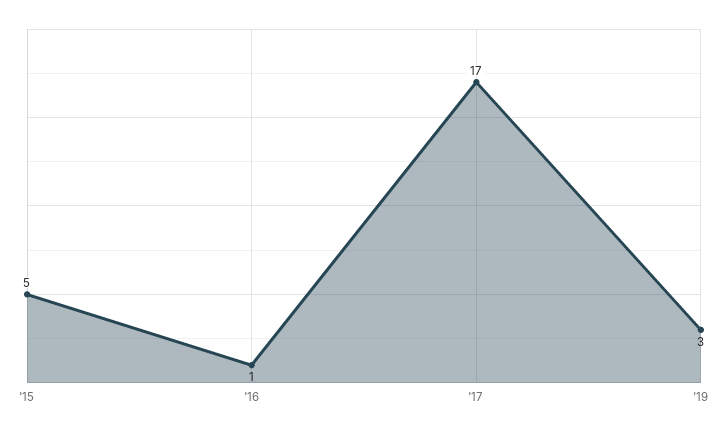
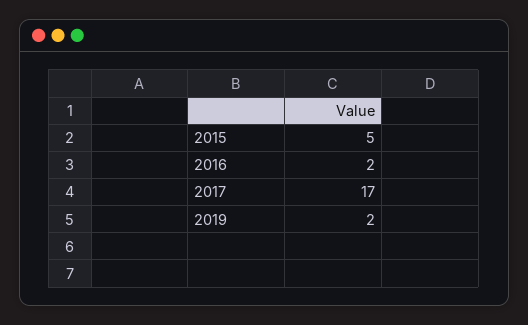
'16: 1 -> 2
'19: 3 -> 2

